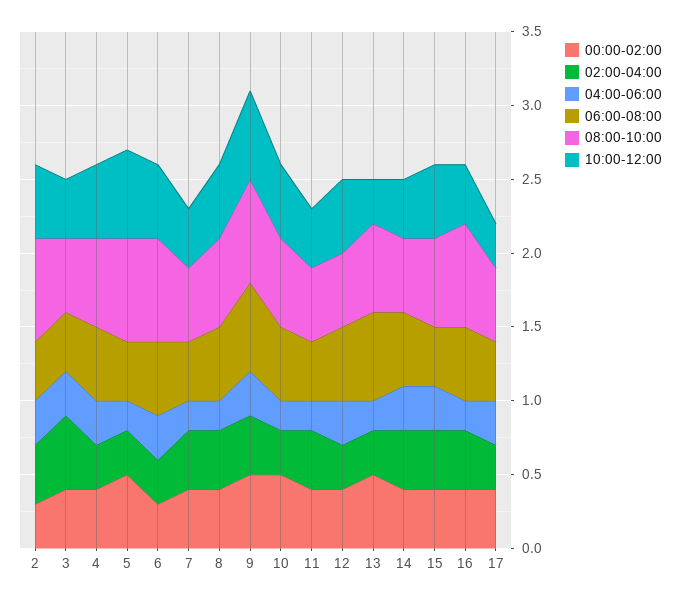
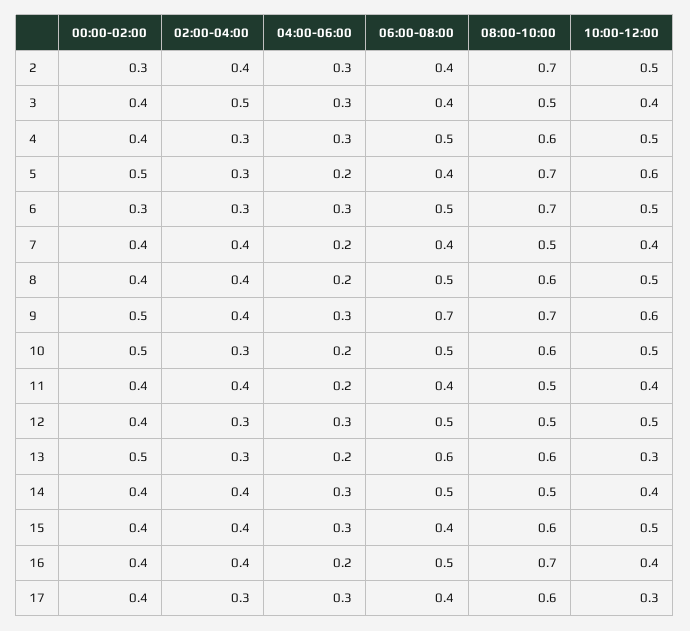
06:00-08:00, 9: 0.6 -> 0.7
08:00-10:00, 17: 0.5 -> 0.6

